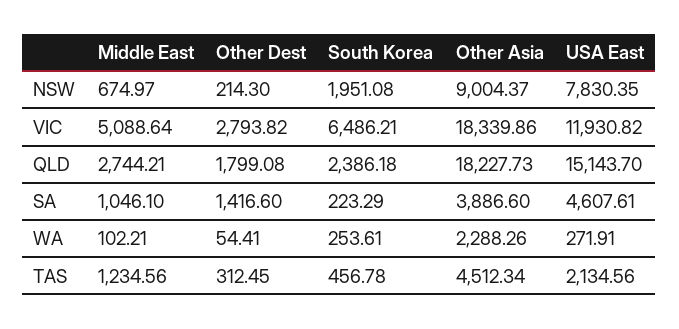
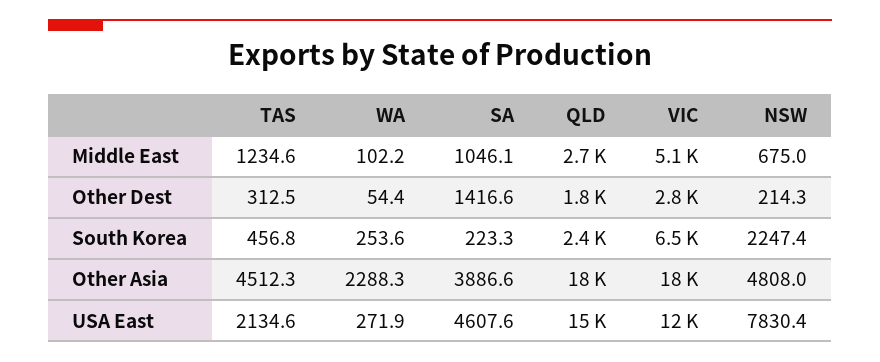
South Korea, NSW: 1951.08 -> 2247.4
Other Asia, NSW: 9004.37 -> 4808

